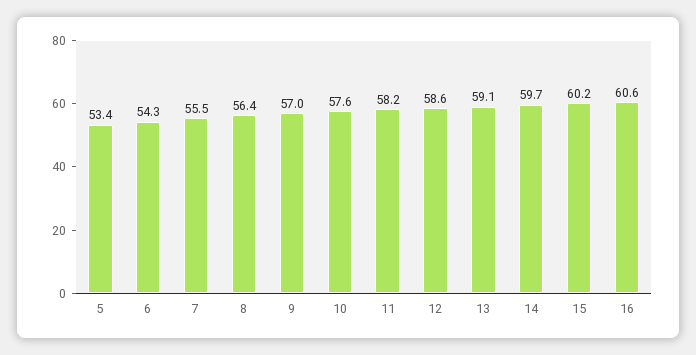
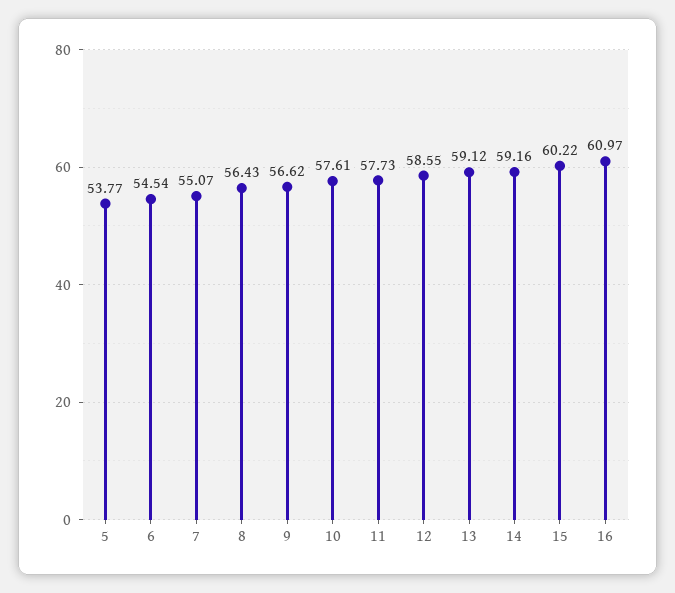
5: 53.4 -> 53.77
6: 54.3 -> 54.54
7: 55.5 -> 55.07
9: 57 -> 56.62
11: 58.2 -> 57.73
14: 59.7 -> 59.16
16: 60.6 -> 60.97

